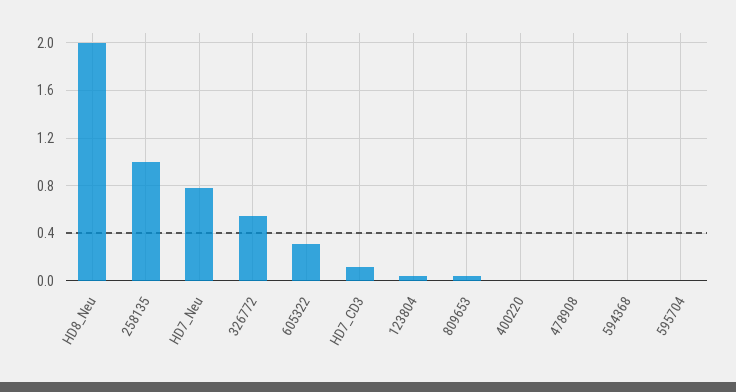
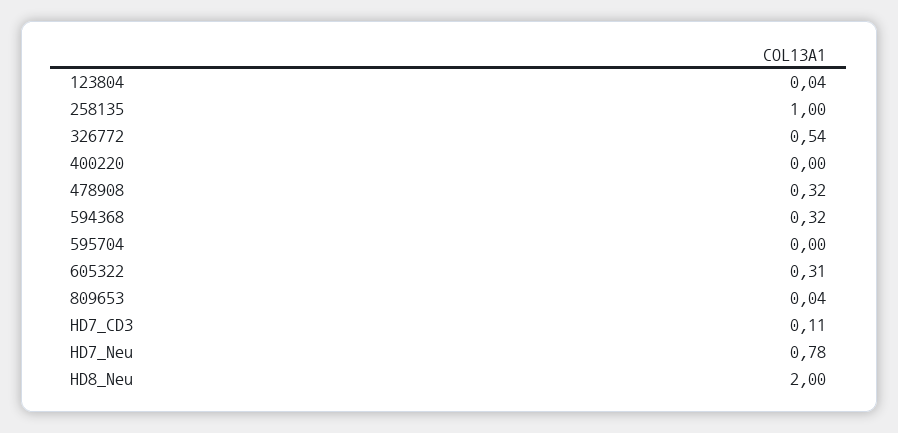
478908: 0 -> 0.32
594368: 0 -> 0.32

